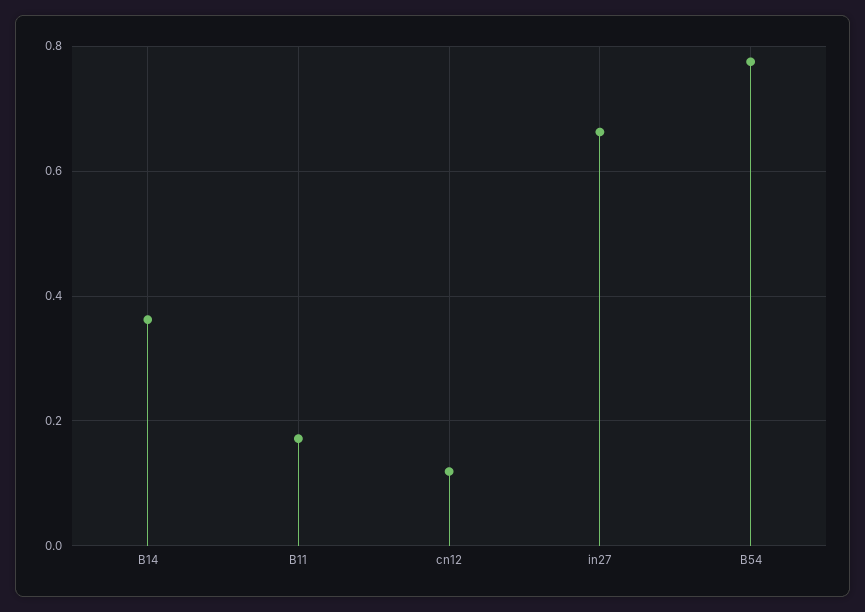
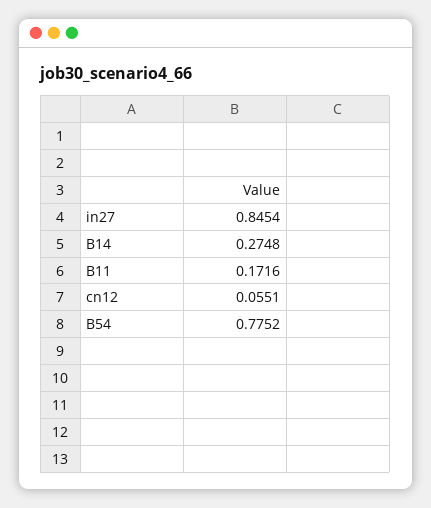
B14: 0.36 -> 0.2748
cn12: 0.12 -> 0.0551
in27: 0.66 -> 0.8454

